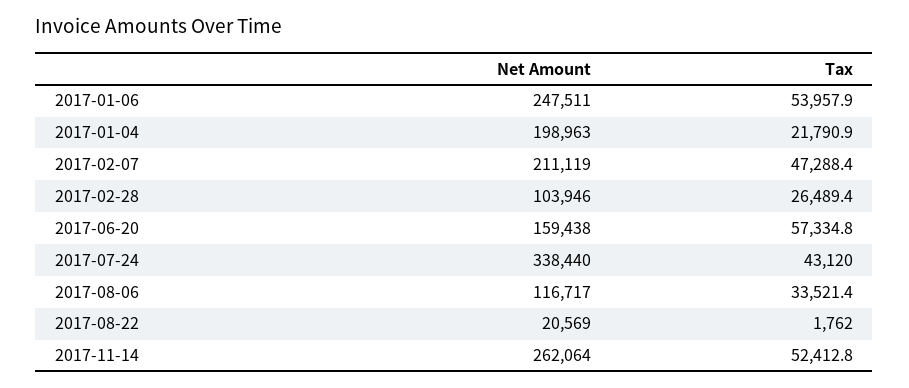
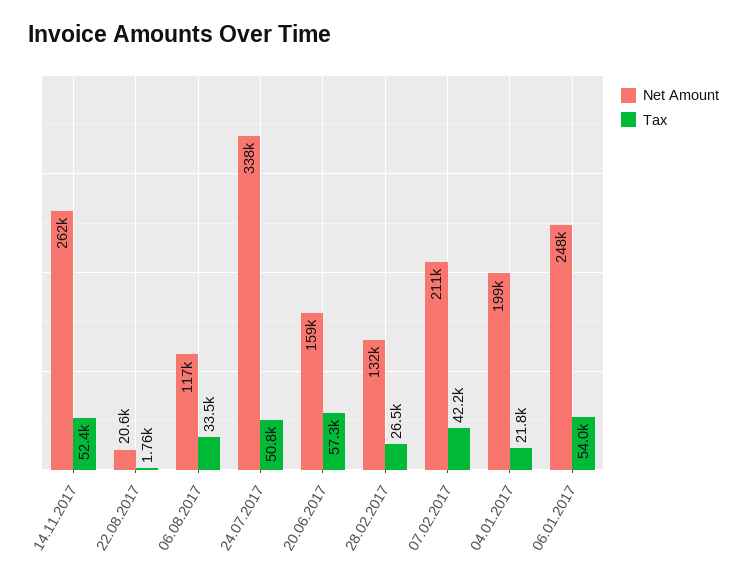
Tax, 2017-02-07: 47288.4 -> 42200
Net Amount, 2017-02-28: 103946 -> 132000
Tax, 2017-07-24: 43120 -> 50800

